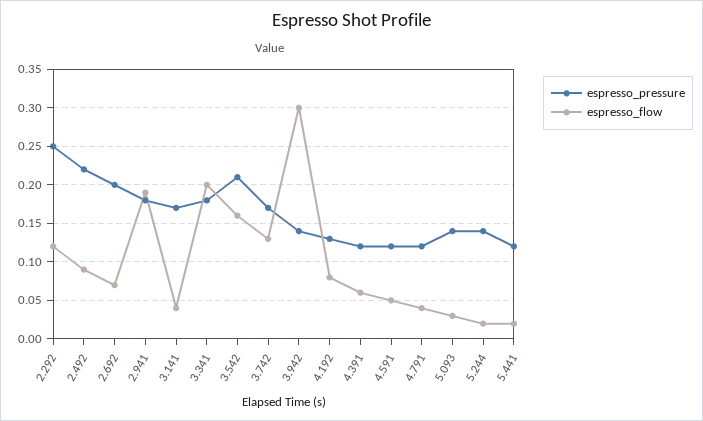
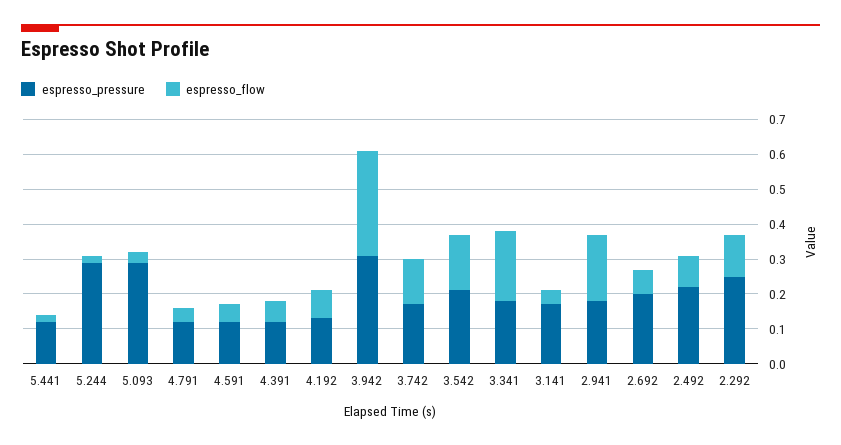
espresso_pressure, 3.942: 0.14 -> 0.3
espresso_pressure, 5.093: 0.14 -> 0.3
espresso_pressure, 5.244: 0.14 -> 0.3

